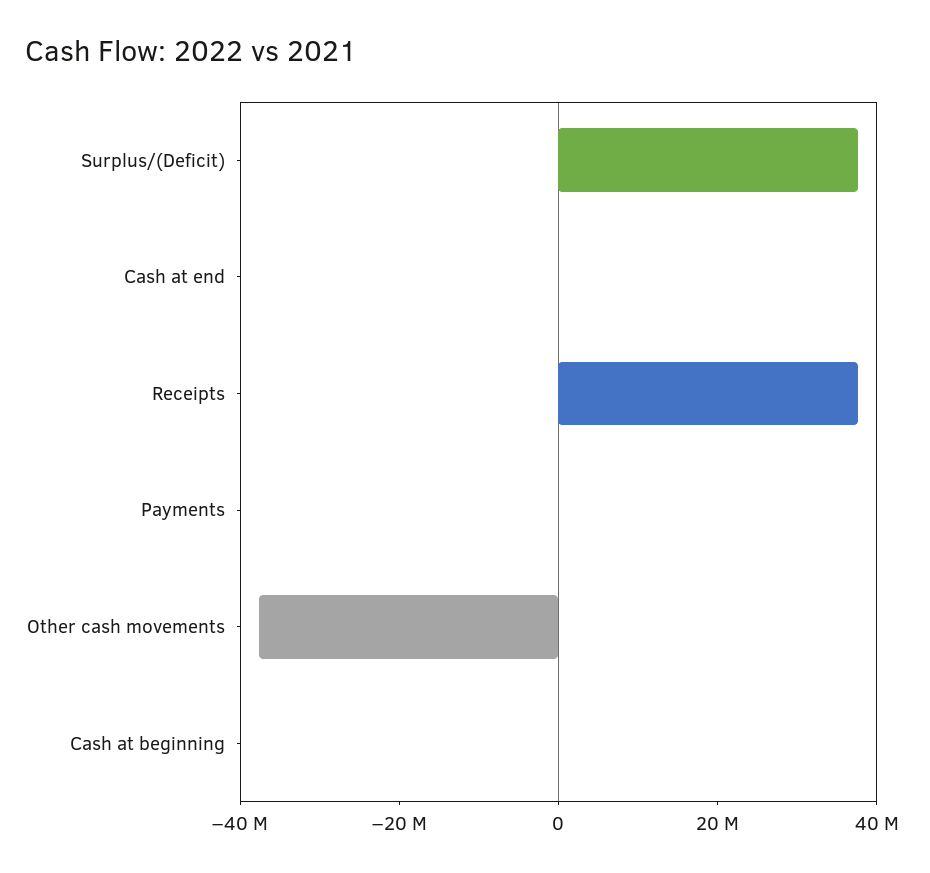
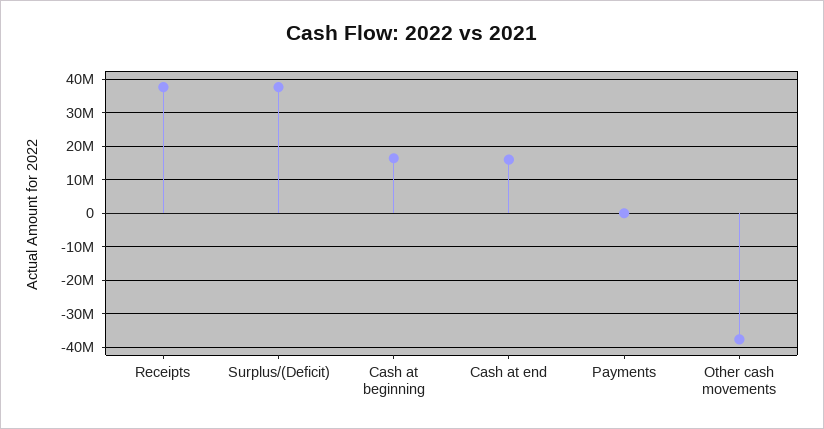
Cash at end: 0 -> 16000000
Cash at beginning: 0 -> 16000000

